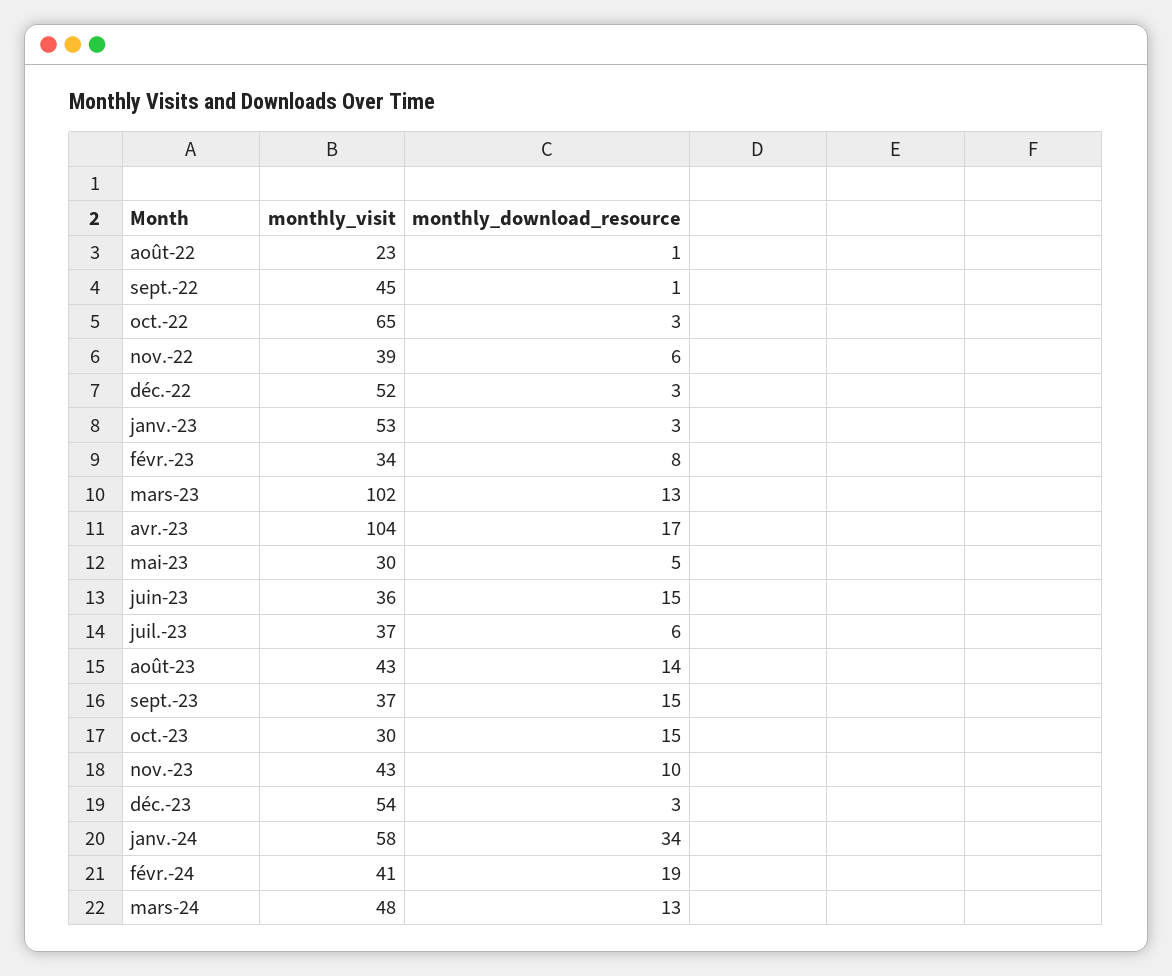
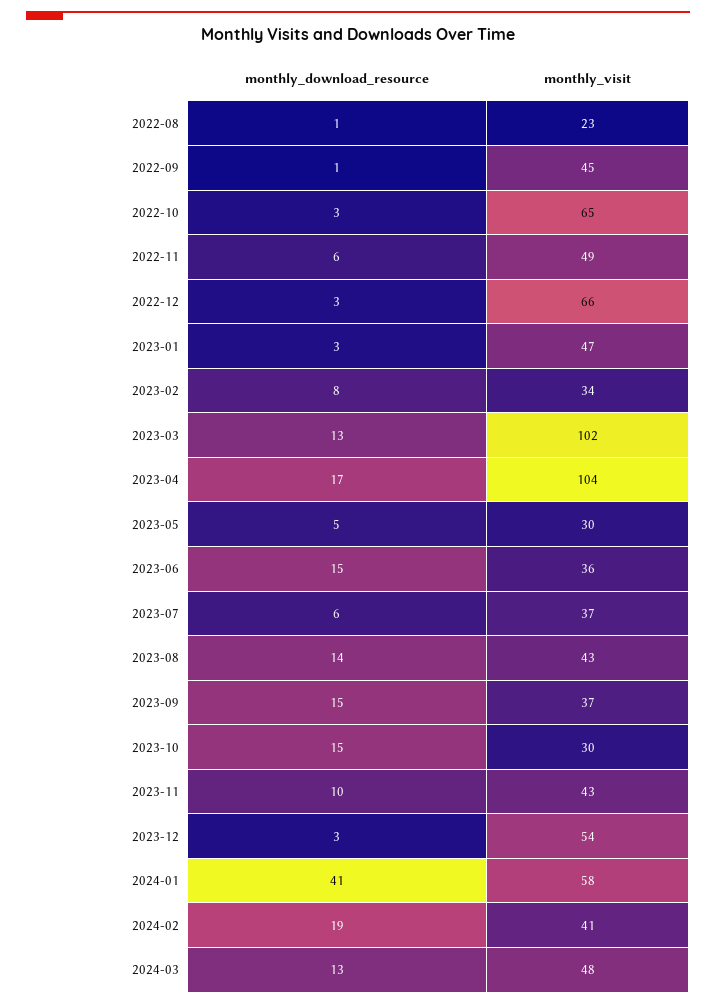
monthly_visit, nov.-22: 39 -> 49
monthly_visit, déc.-22: 52 -> 66
monthly_visit, janv.-23: 53 -> 47
monthly_download_resource, janv.-24: 34 -> 41

